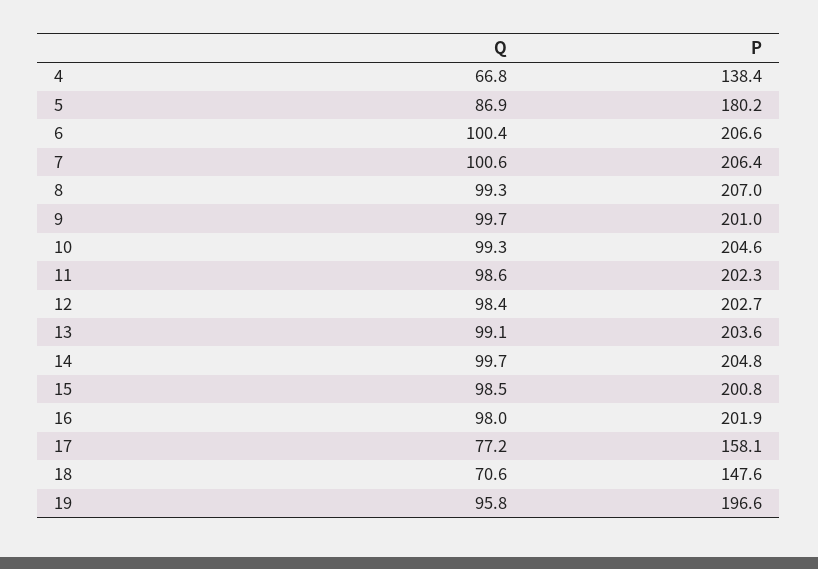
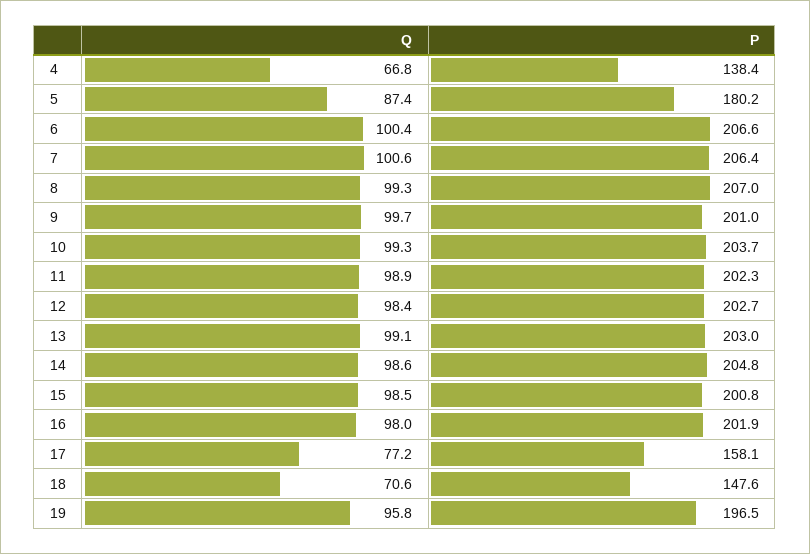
Q, 5: 86.9 -> 87.4
P, 10: 204.6 -> 203.7
Q, 11: 98.6 -> 98.9
P, 13: 203.6 -> 203
Q, 14: 99.7 -> 98.6
P, 19: 196.6 -> 196.5

